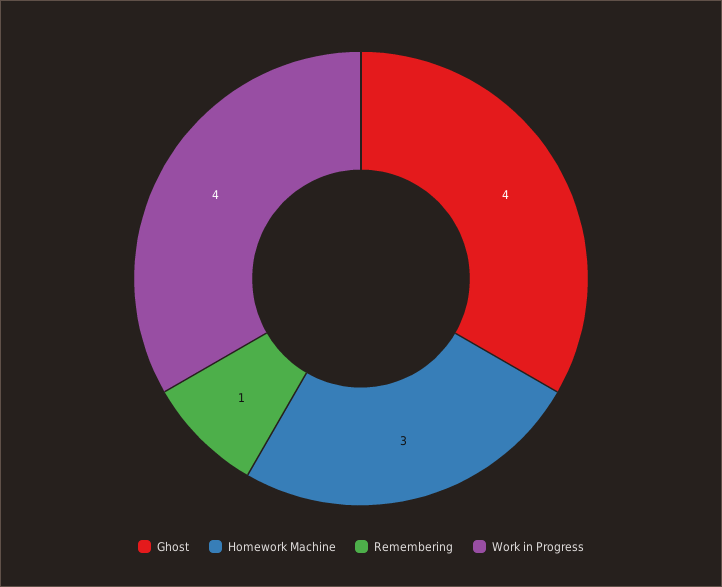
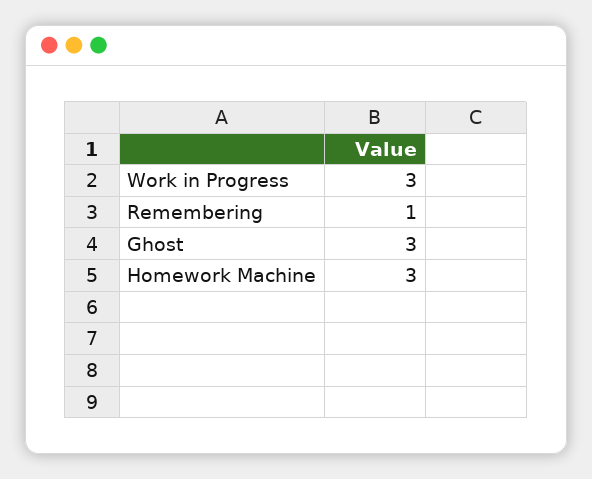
Ghost: 4 -> 3
Work in Progress: 4 -> 3

